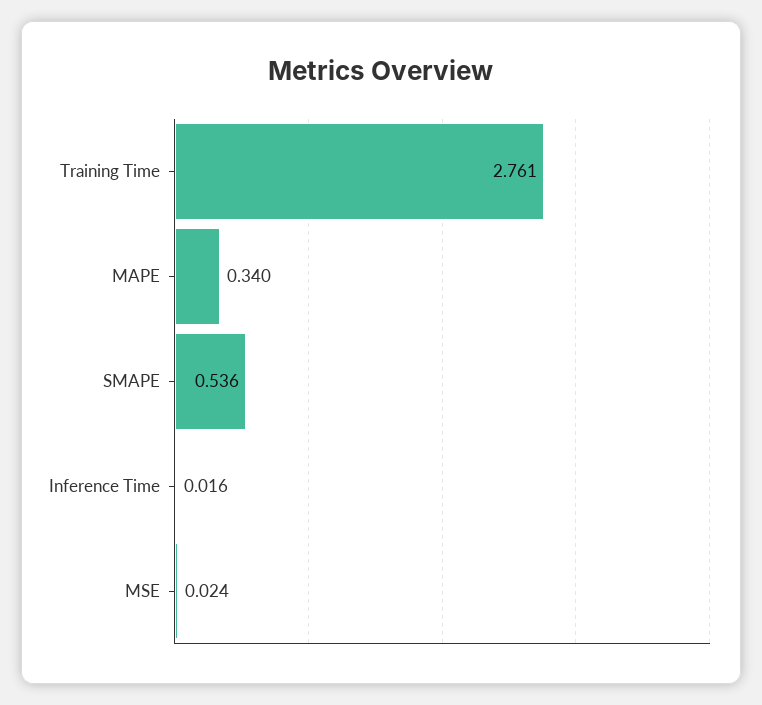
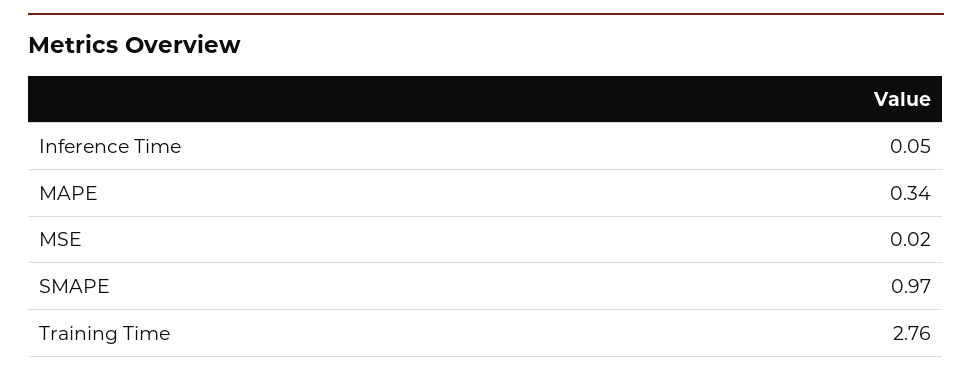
SMAPE: 0.536 -> 0.97
Inference Time: 0.016 -> 0.05

